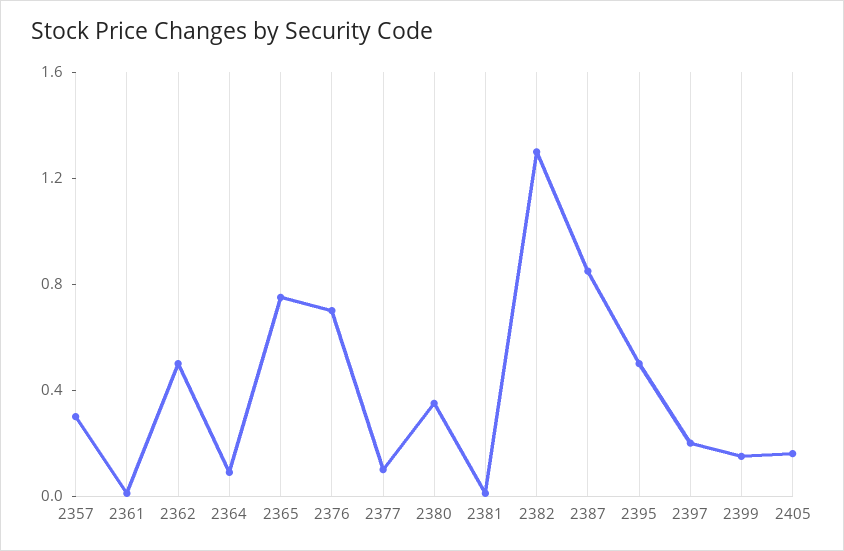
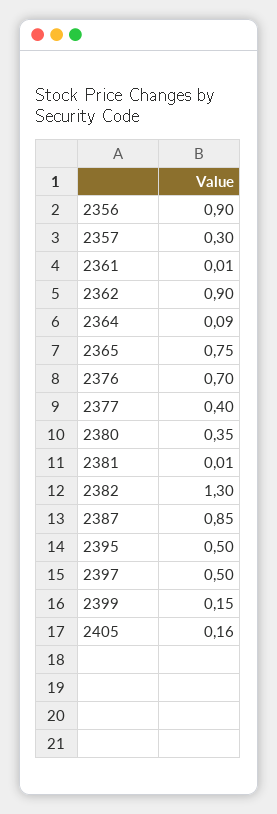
2362: 0.5 -> 0.9
2377: 0.1 -> 0.4
2397: 0.2 -> 0.5
2356: none -> 0.9

